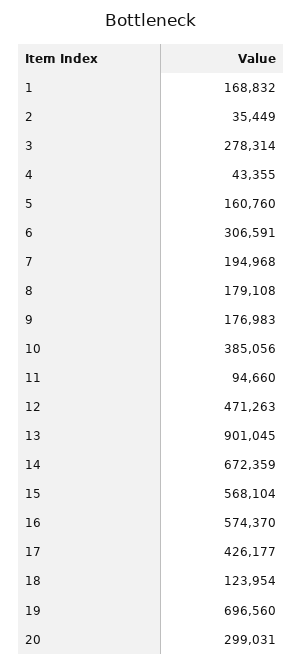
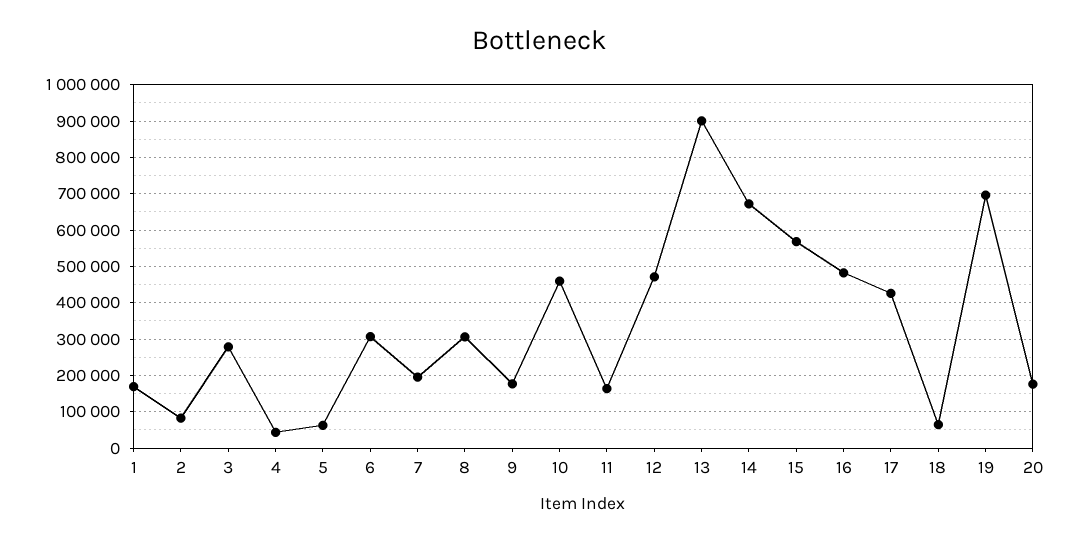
2: 35449 -> 80000
5: 160760 -> 60000
8: 179108 -> 300000
10: 385056 -> 460000
11: 94660 -> 160000
16: 574370 -> 480000
18: 123954 -> 60000
20: 299031 -> 180000

